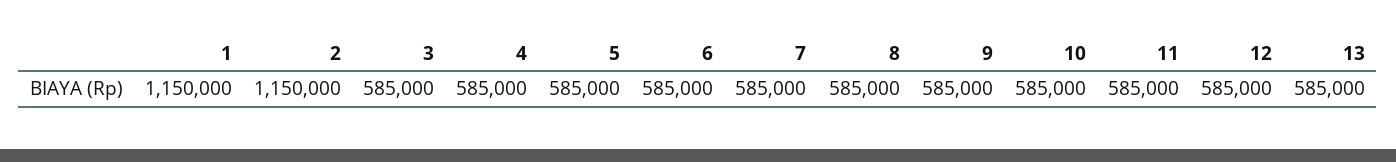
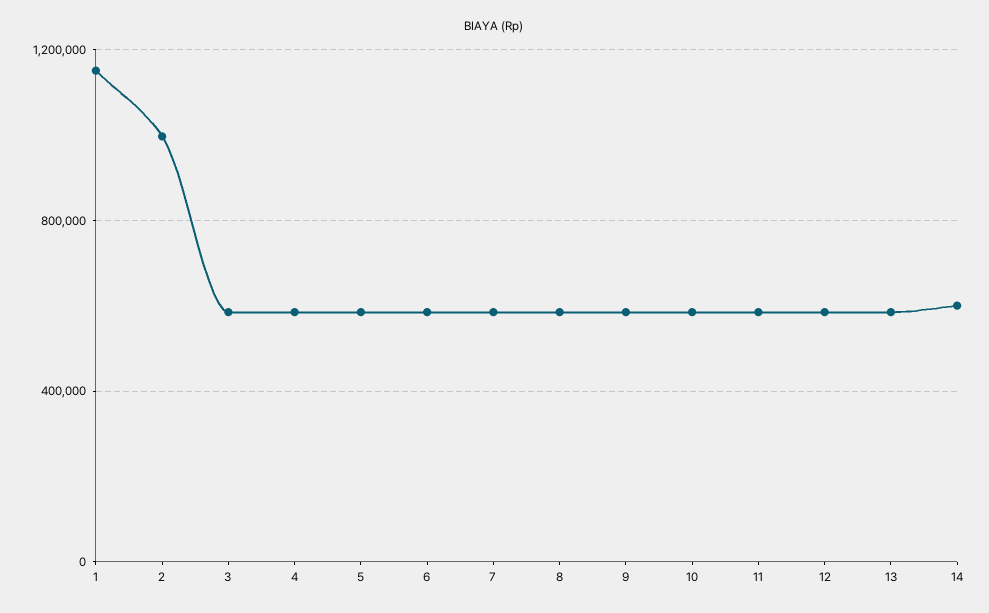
2: 1150000 -> 1000000
14: none -> 600000

